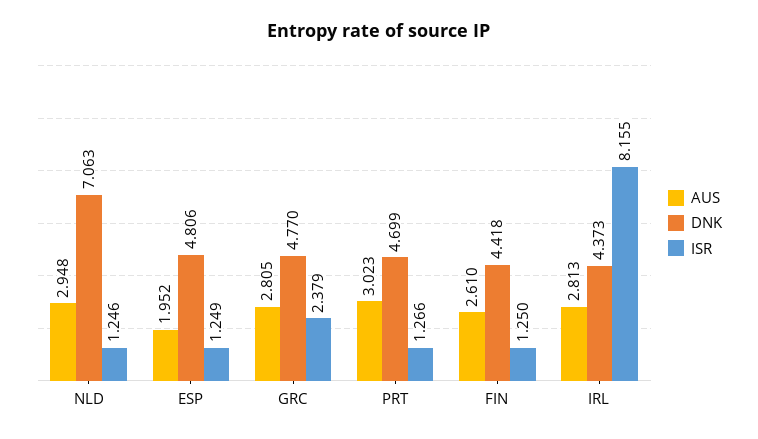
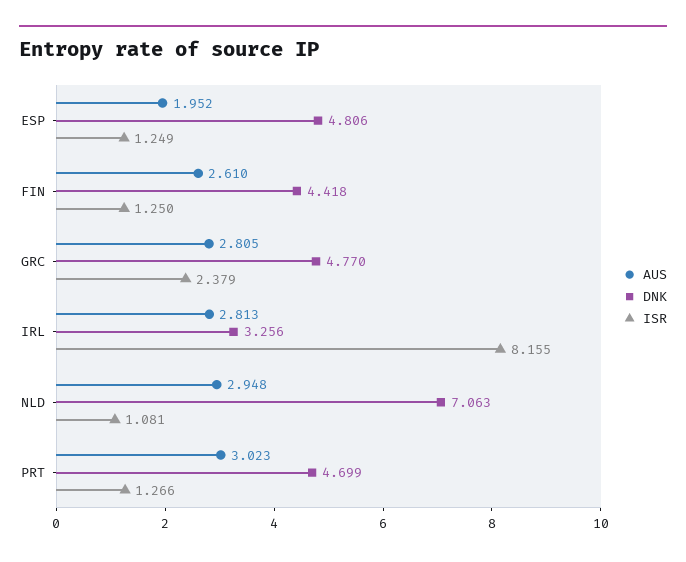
ISR, NLD: 1.246 -> 1.081
DNK, IRL: 4.373 -> 3.256

